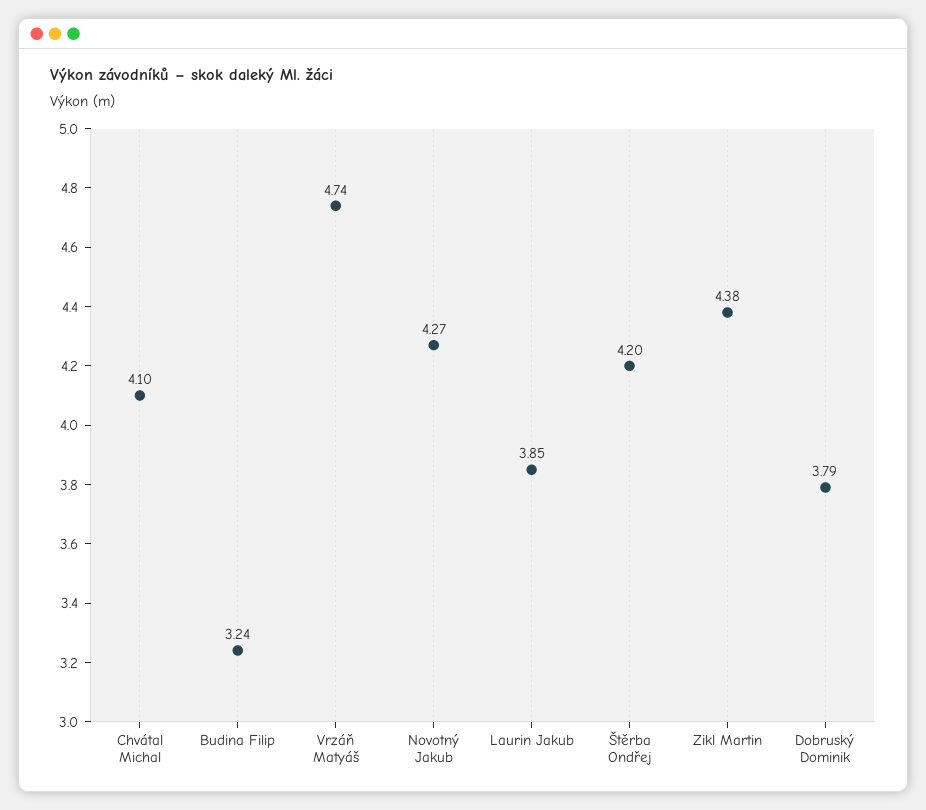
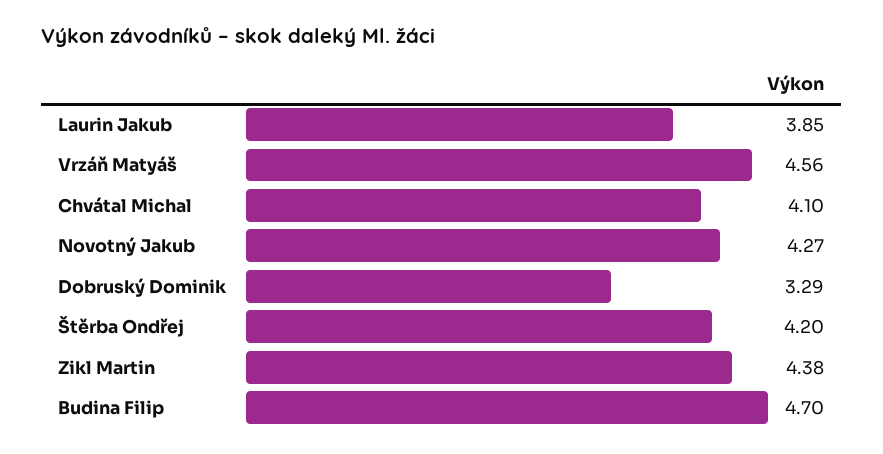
Budina Filip: 3.24 -> 4.7
Vrzáň Matyáš: 4.74 -> 4.56
Dobruský Dominik: 3.79 -> 3.29

